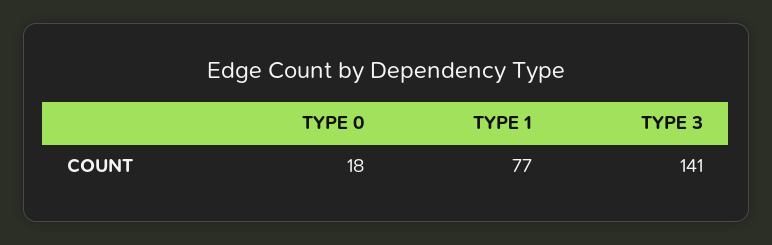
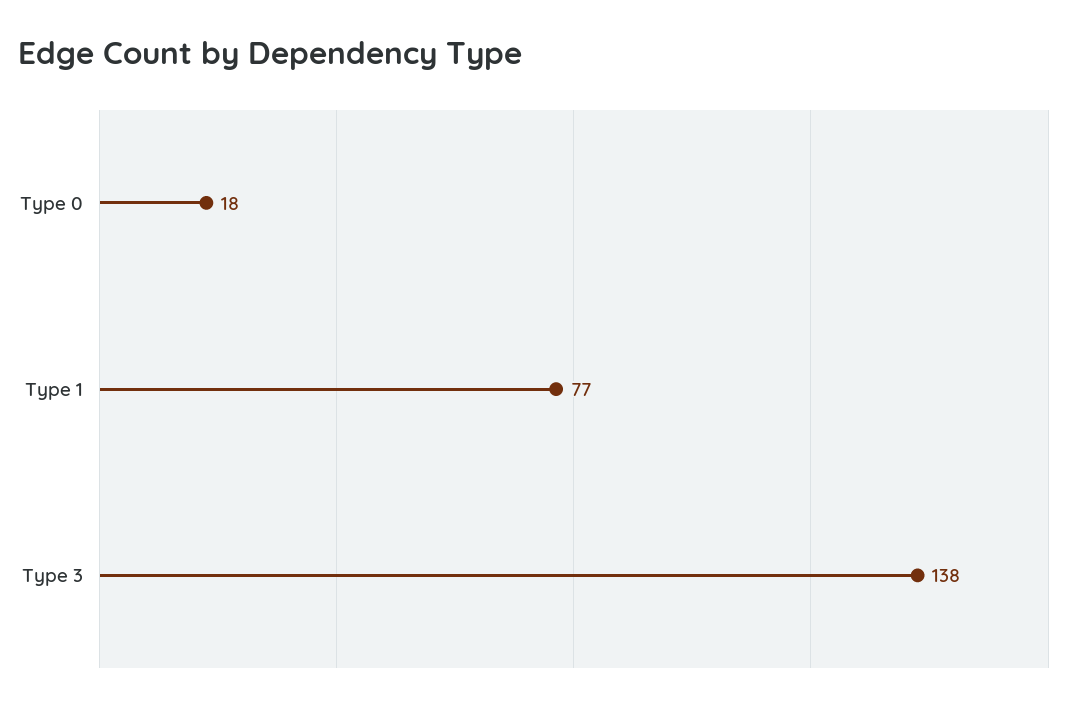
TYPE 3: 141 -> 138

